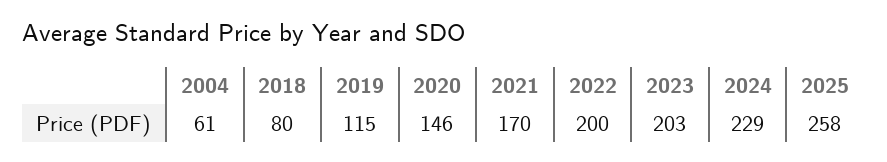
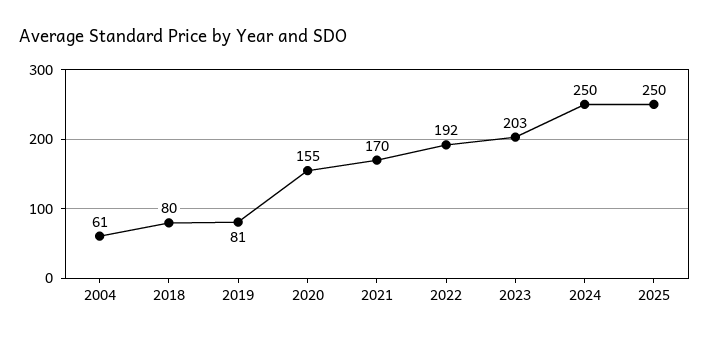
2019: 115 -> 81
2020: 146 -> 155
2022: 200 -> 192
2024: 229 -> 250
2025: 258 -> 250

